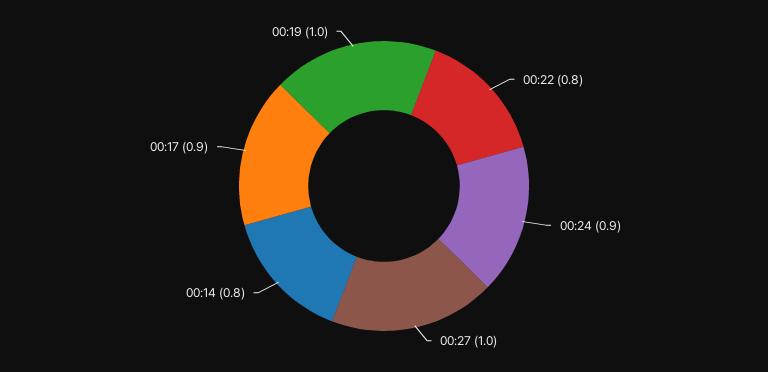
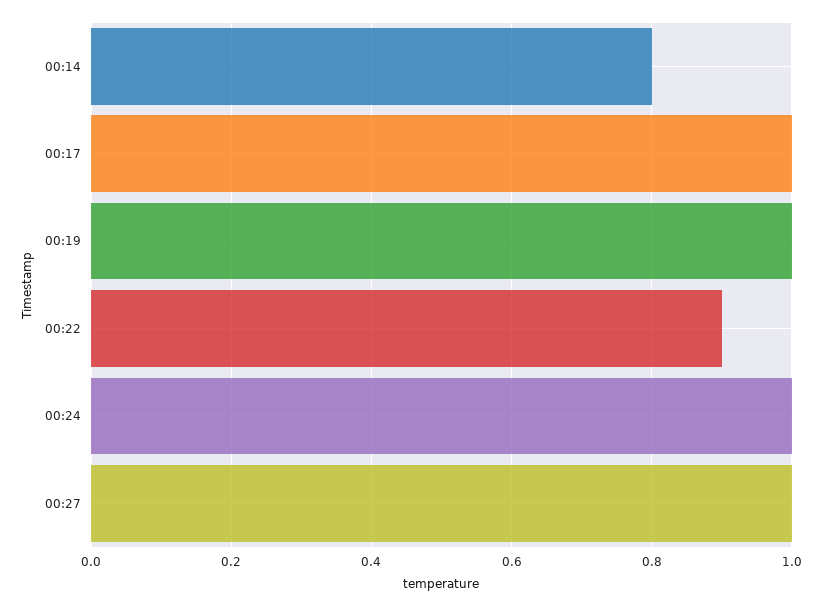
00:22: 0.8 -> 0.9
00:24: 0.9 -> 1
00:17: 0.9 -> 1

